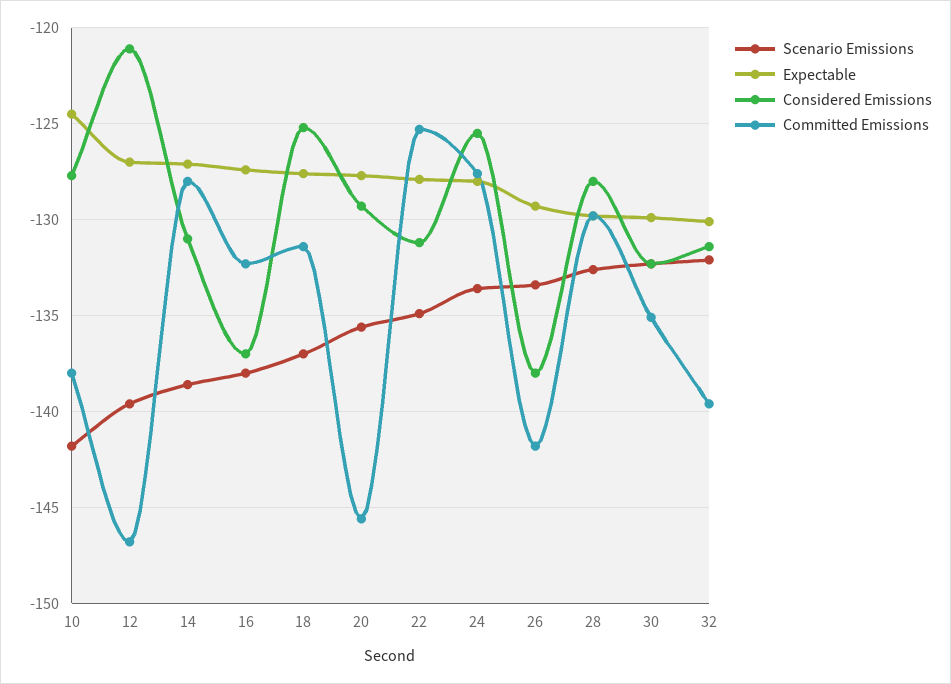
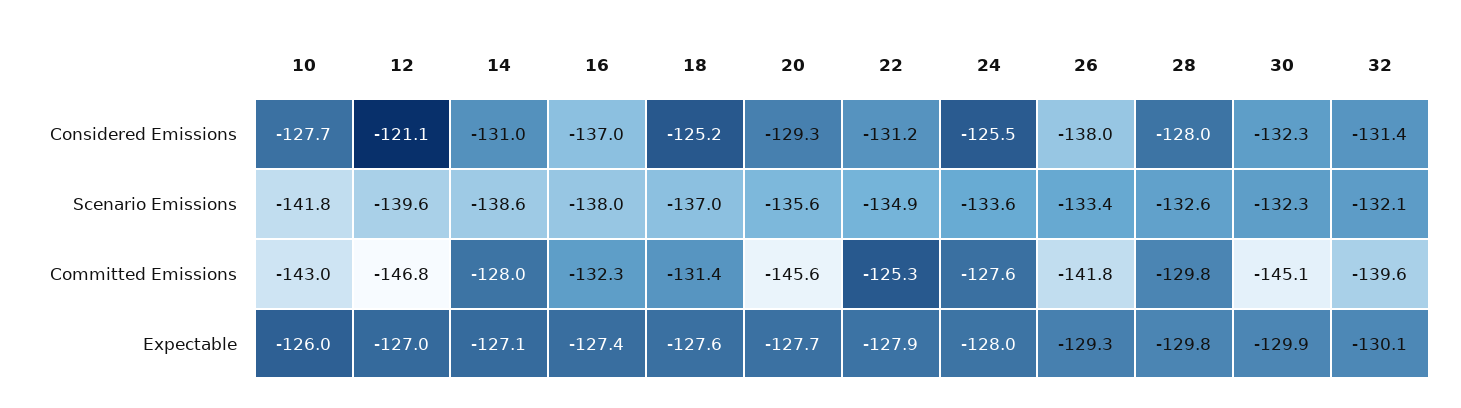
Expectable, 10: -124.5 -> -126
Committed Emissions, 10: -138 -> -143
Committed Emissions, 30: -135 -> -145.1

